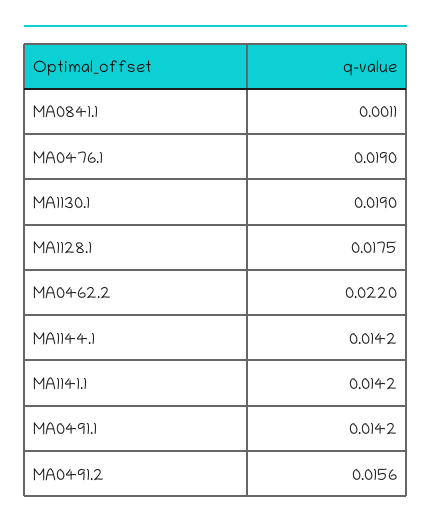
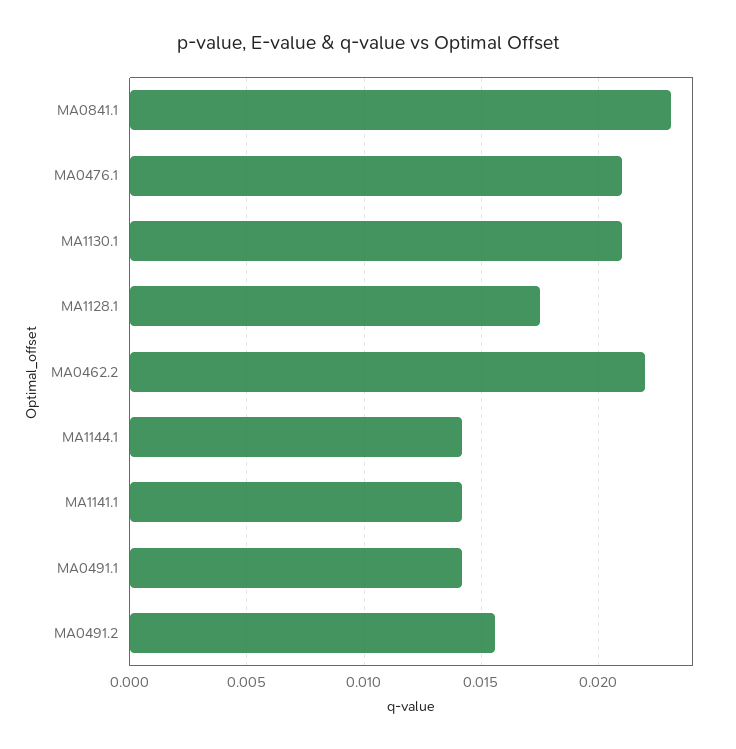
MA0841.1: 0.0011 -> 0.023
MA0476.1: 0.019 -> 0.021
MA1130.1: 0.019 -> 0.021

